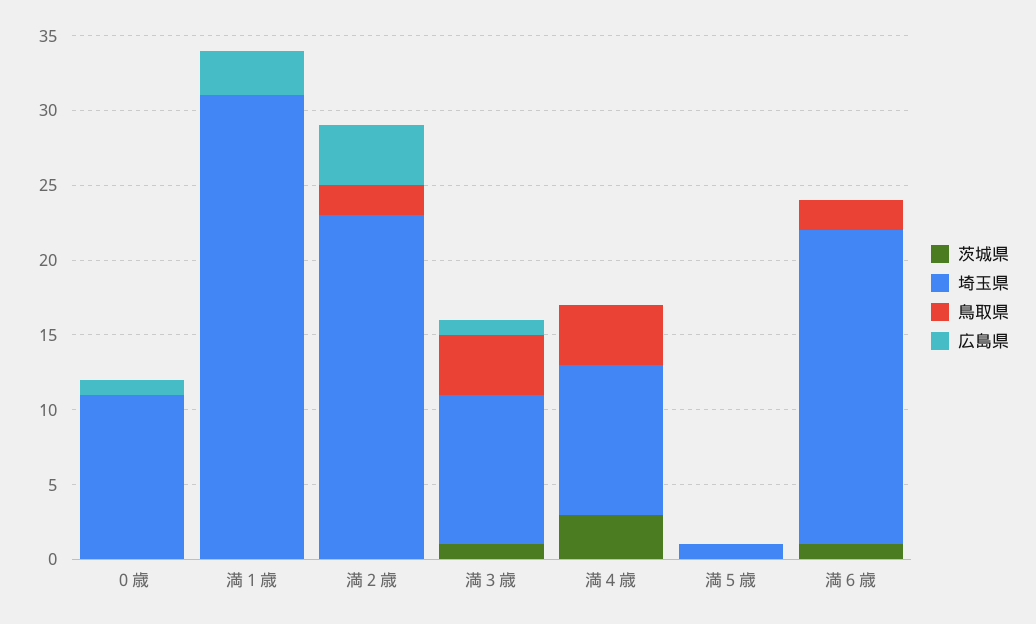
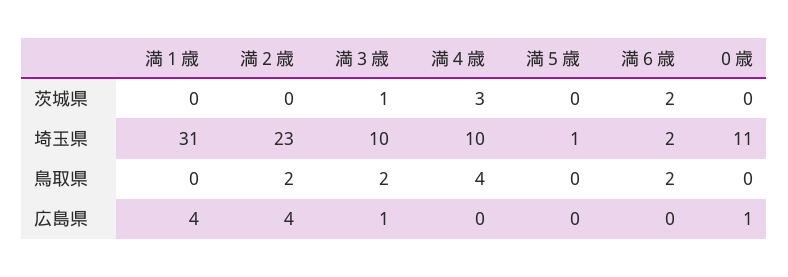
広島県, 満１歳: 3 -> 4
鳥取県, 満３歳: 4 -> 2
茨城県, 満６歳: 1 -> 2
埼玉県, 満６歳: 21 -> 2

